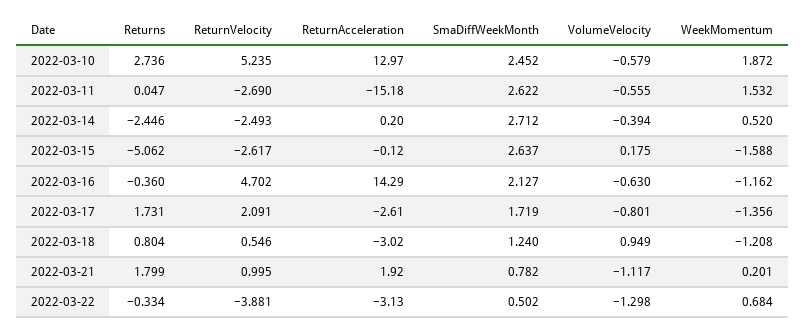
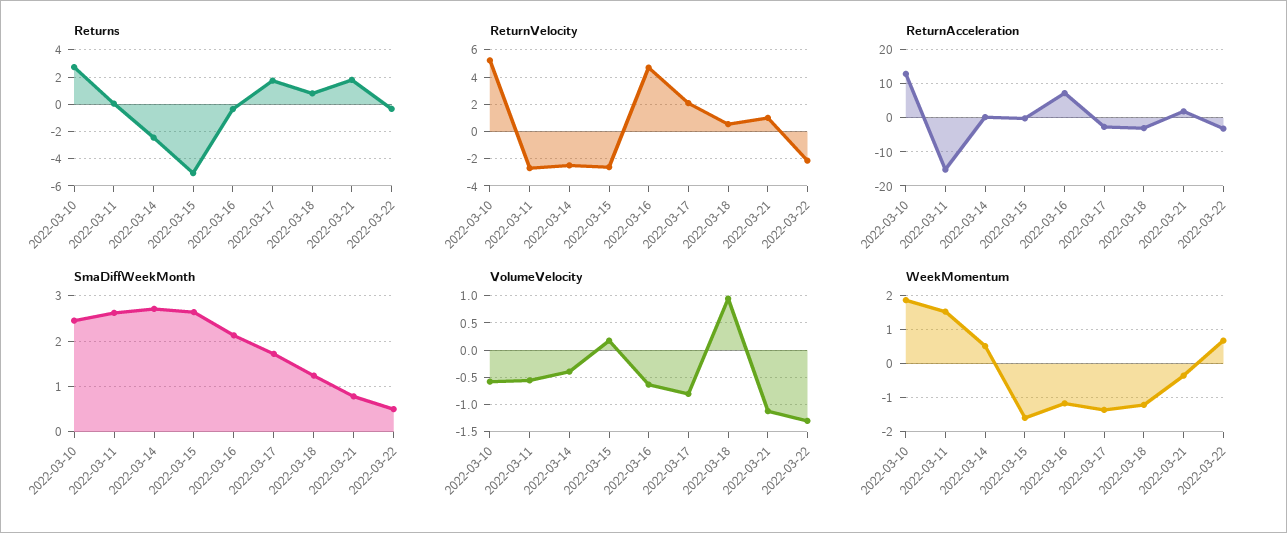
ReturnAcceleration, 2022-03-16: 14.29 -> 8
WeekMomentum, 2022-03-21: 0.201 -> -0.4
ReturnVelocity, 2022-03-22: -3.881 -> -2

